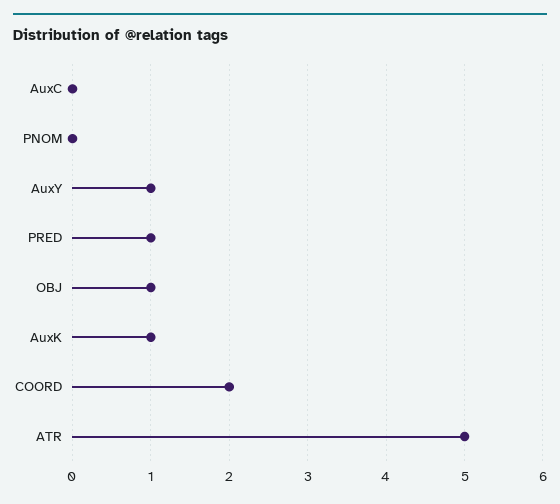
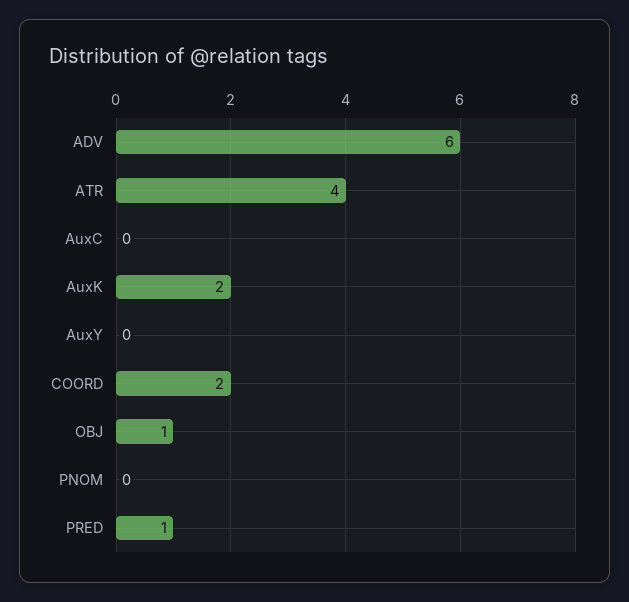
AuxY: 1 -> 0
AuxK: 1 -> 2
ATR: 5 -> 4
ADV: none -> 6

